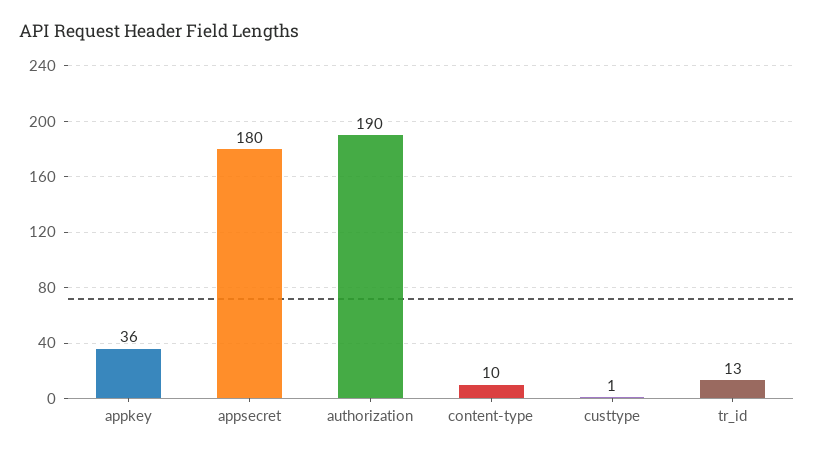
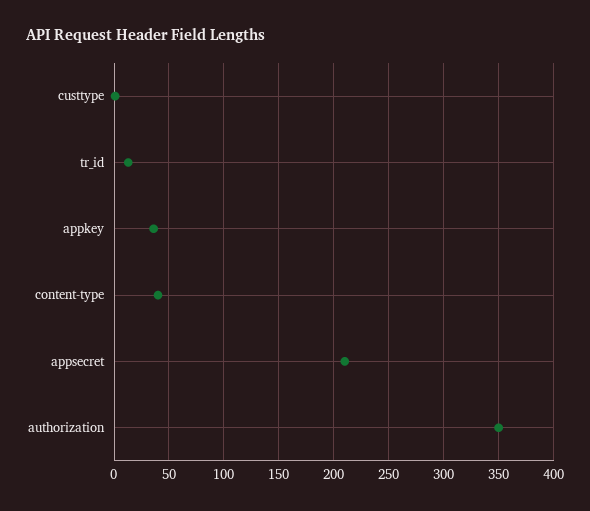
appsecret: 180 -> 210
authorization: 190 -> 350
content-type: 10 -> 40

